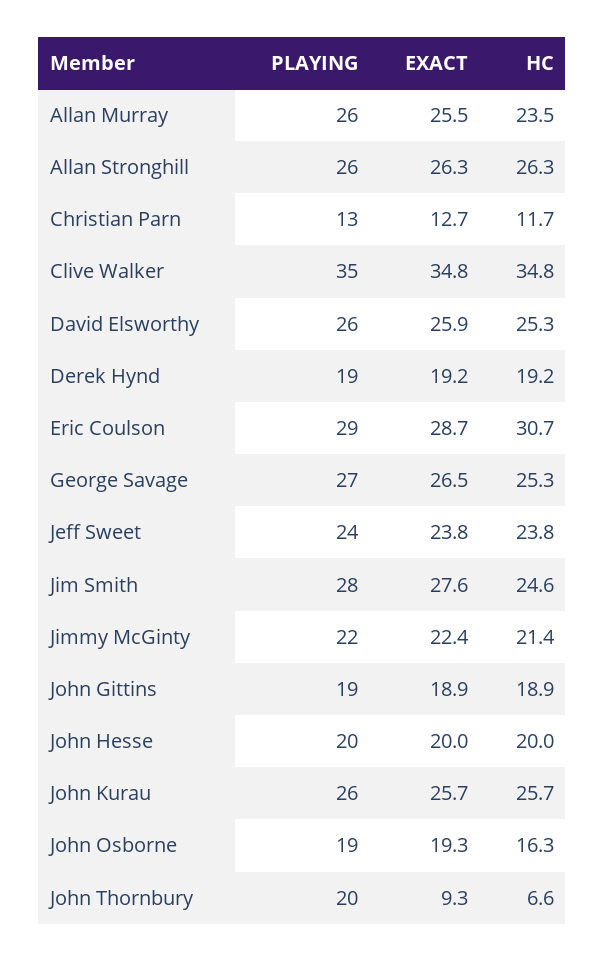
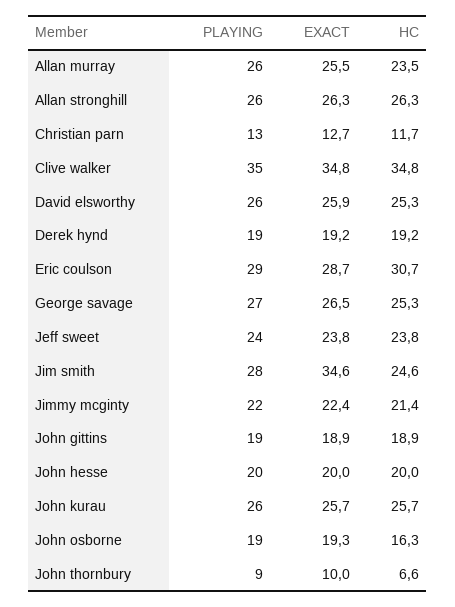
EXACT, Jim Smith: 27.6 -> 34.6
PLAYING, John Thornbury: 20 -> 9
EXACT, John Thornbury: 9.3 -> 10

